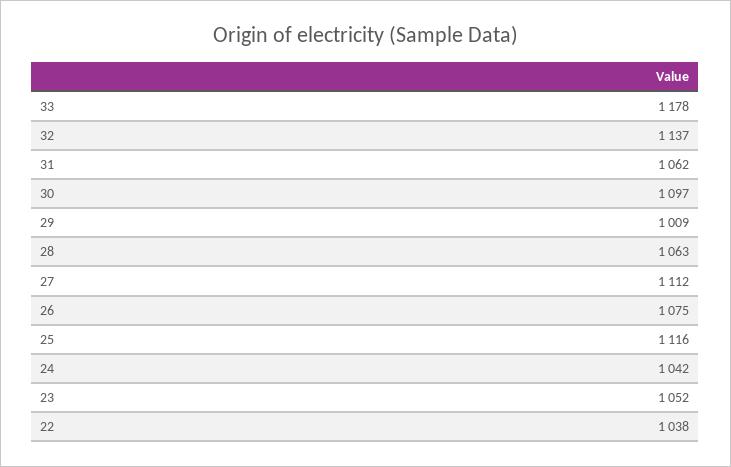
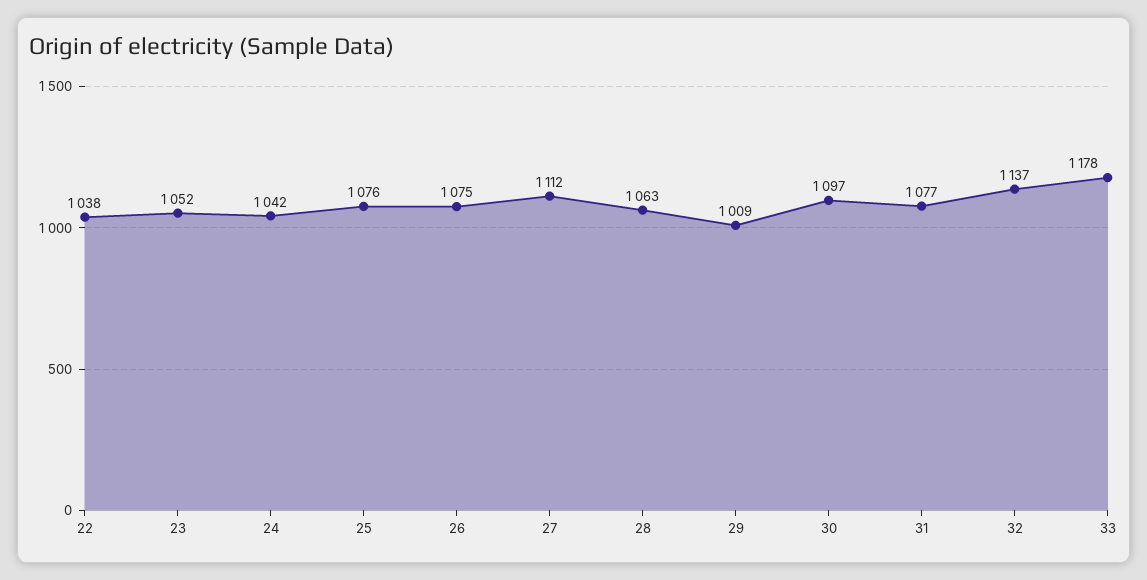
31: 1062 -> 1077
25: 1116 -> 1076

